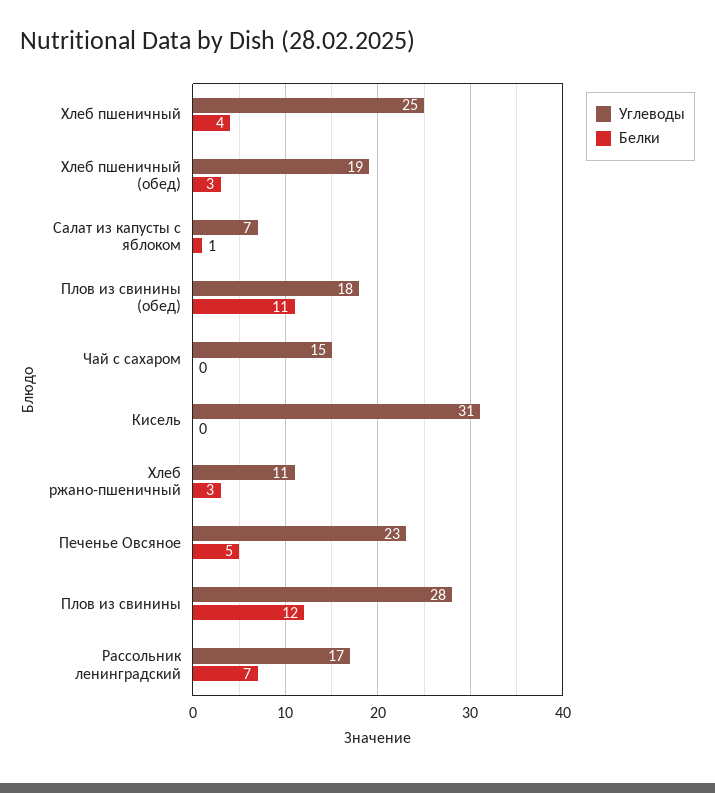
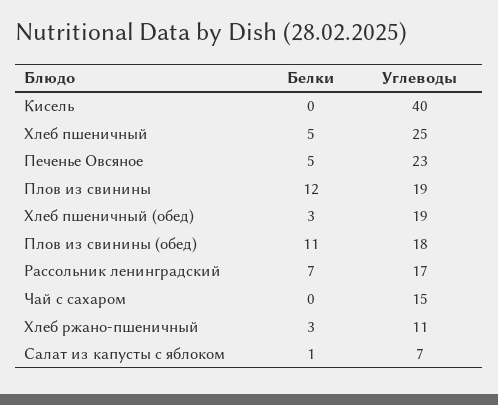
Белки, Хлеб пшеничный: 4 -> 5
Углеводы, Кисель: 31 -> 40
Углеводы, Плов из свинины: 28 -> 19

